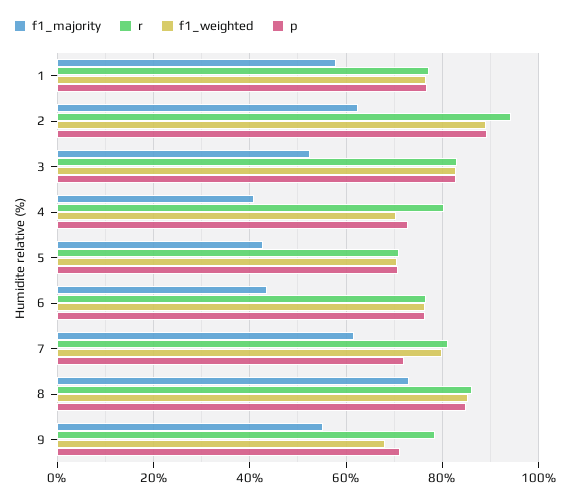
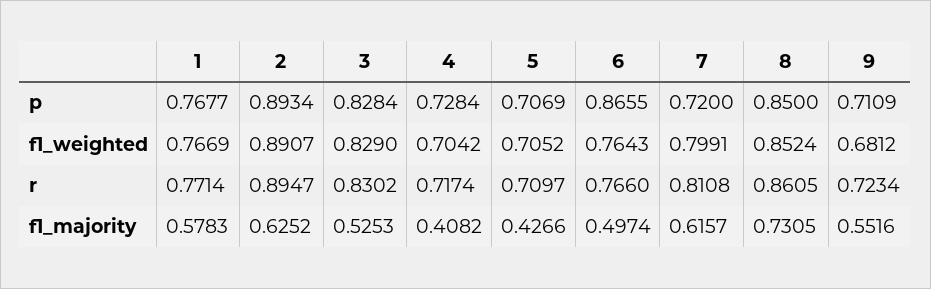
r, 2: 0.94 -> 0.8947
r, 4: 0.8 -> 0.7174
f1_majority, 6: 0.44 -> 0.4974
p, 6: 0.76 -> 0.8655
r, 9: 0.78 -> 0.7234

